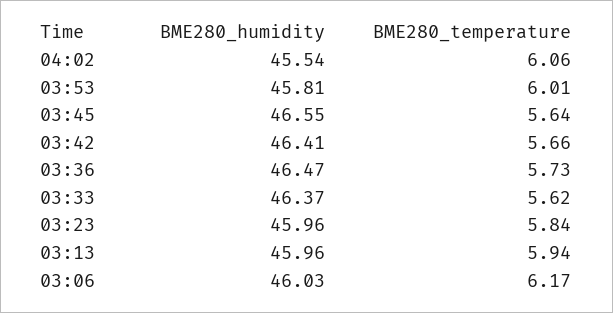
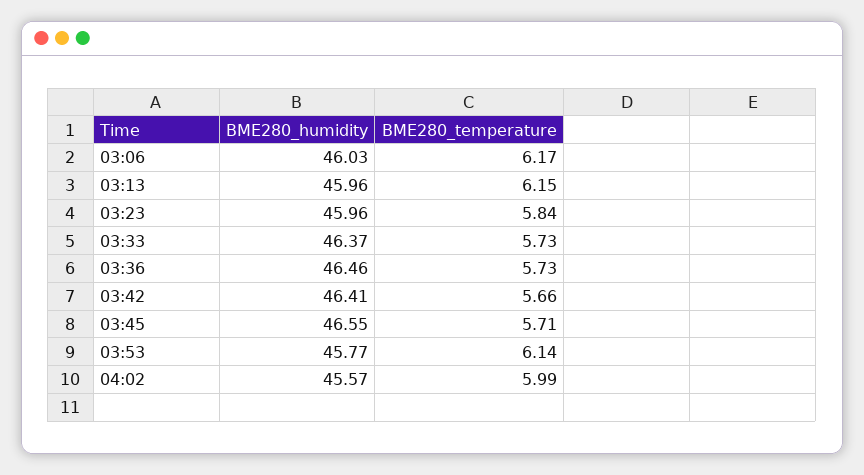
BME280_humidity, 04:02: 45.54 -> 45.57
BME280_temperature, 04:02: 6.06 -> 5.99
BME280_humidity, 03:53: 45.81 -> 45.77
BME280_temperature, 03:53: 6.01 -> 6.14
BME280_temperature, 03:45: 5.64 -> 5.71
BME280_humidity, 03:36: 46.47 -> 46.46
BME280_temperature, 03:33: 5.62 -> 5.73
BME280_temperature, 03:13: 5.94 -> 6.15

